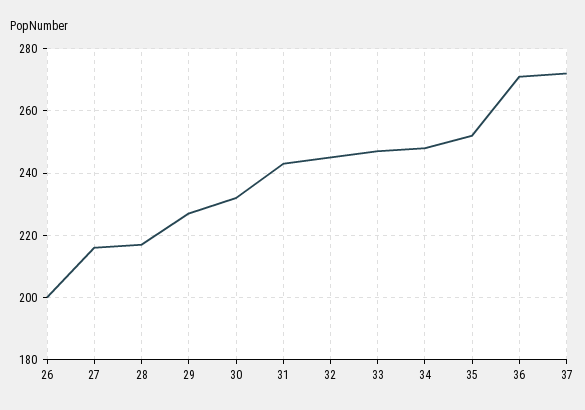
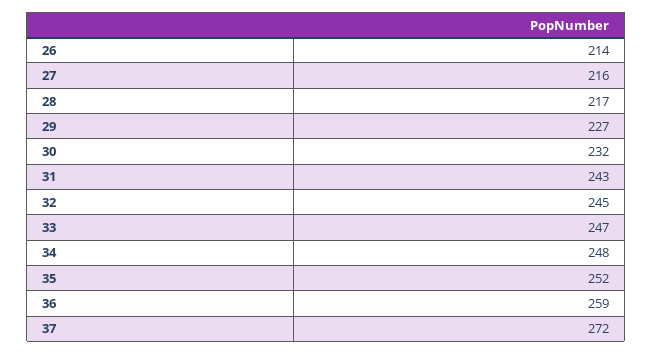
26: 200 -> 214
36: 270 -> 259

